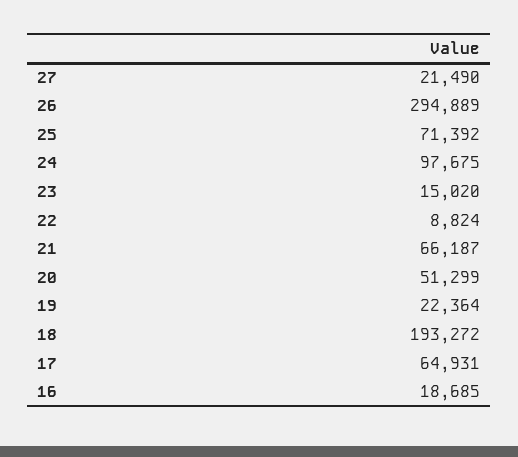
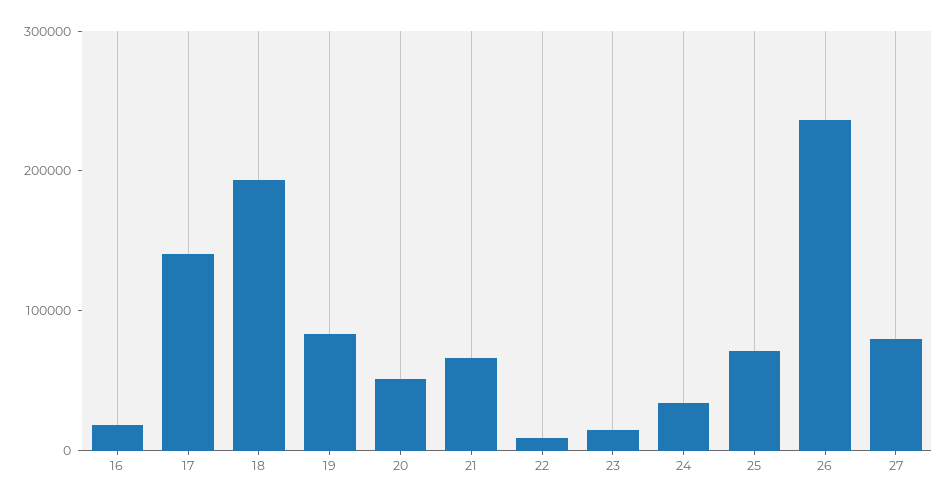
27: 21490 -> 80000
26: 294889 -> 240000
24: 97675 -> 40000
19: 22364 -> 80000
17: 64931 -> 140000

